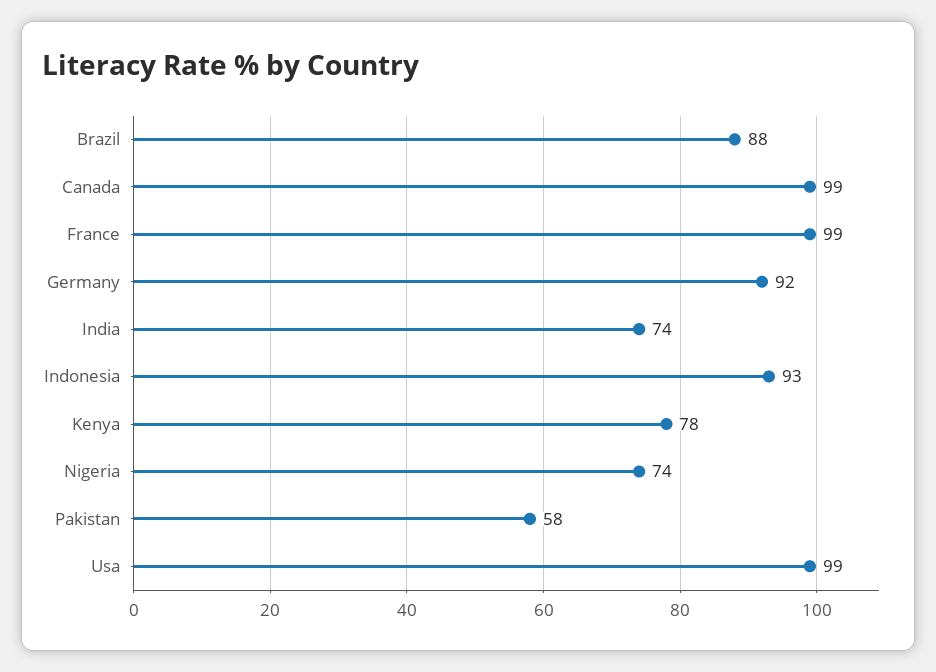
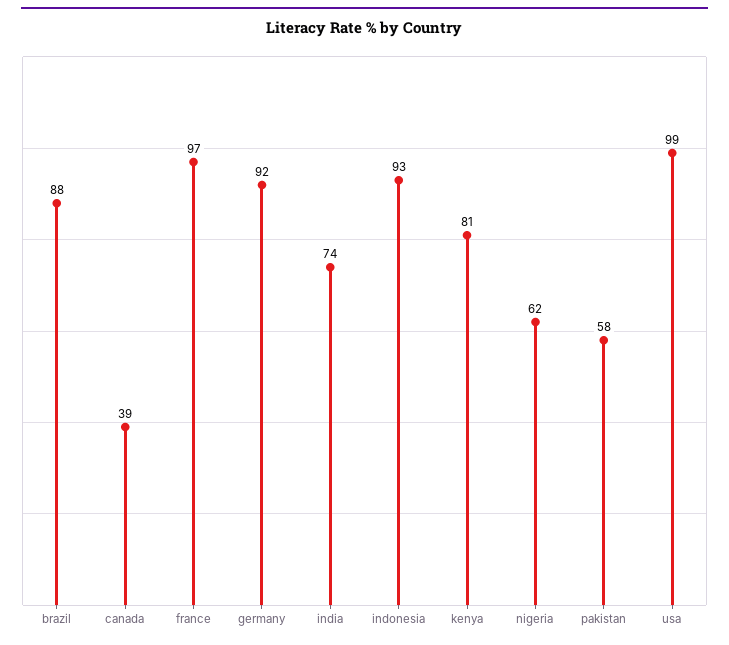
Canada: 99 -> 39
France: 99 -> 97
Kenya: 78 -> 81
Nigeria: 74 -> 62

